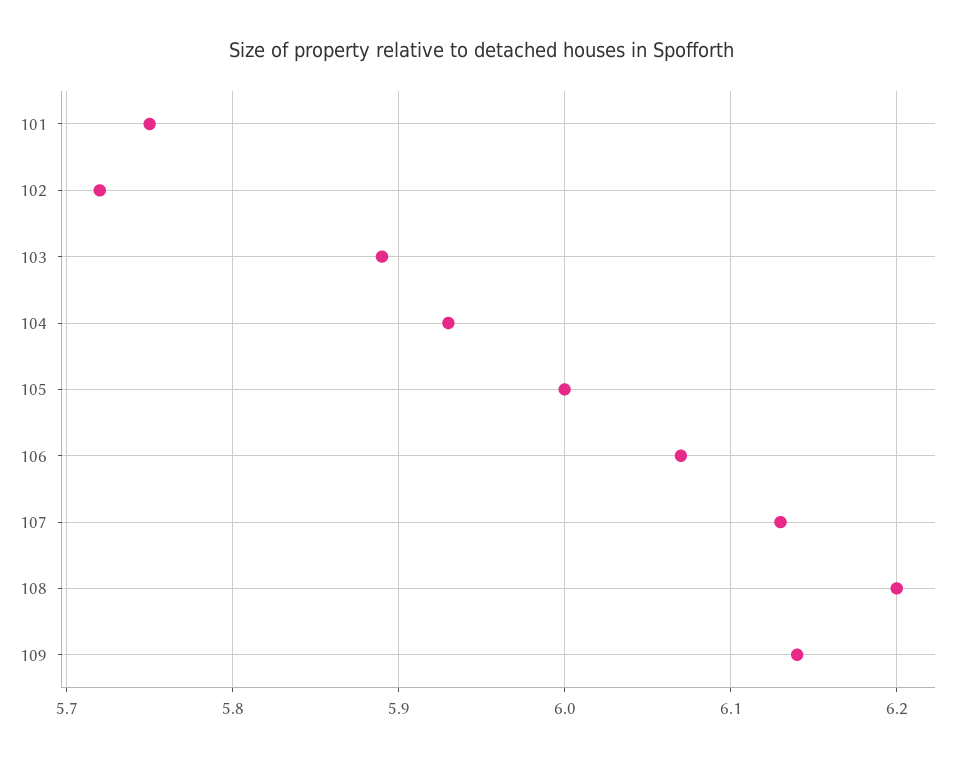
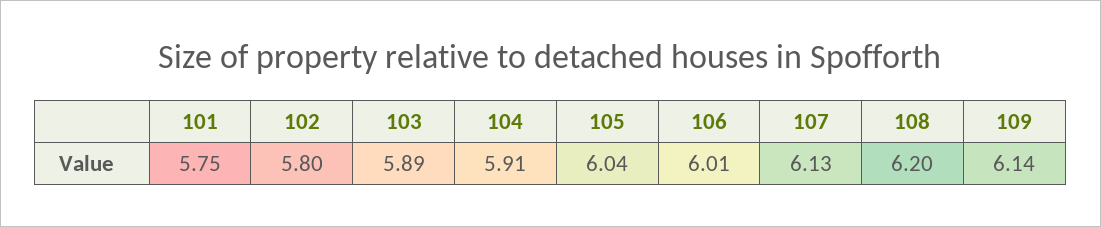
102: 5.72 -> 5.8
104: 5.93 -> 5.91
105: 6 -> 6.04
106: 6.07 -> 6.01

